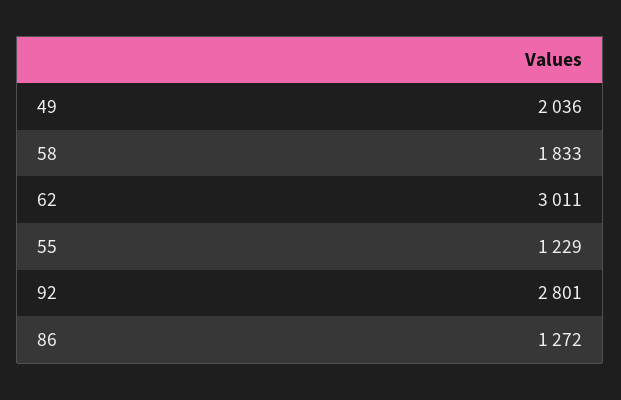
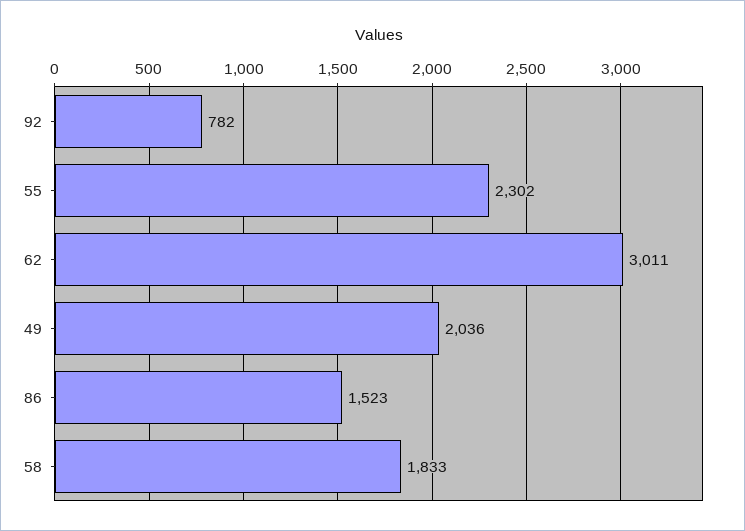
55: 1229 -> 2302
92: 2801 -> 782
86: 1272 -> 1523

